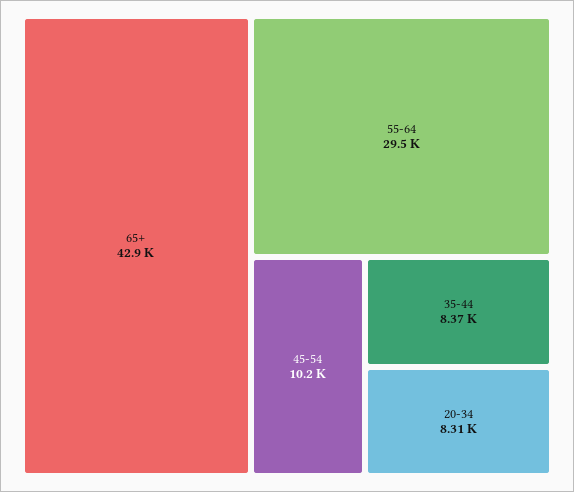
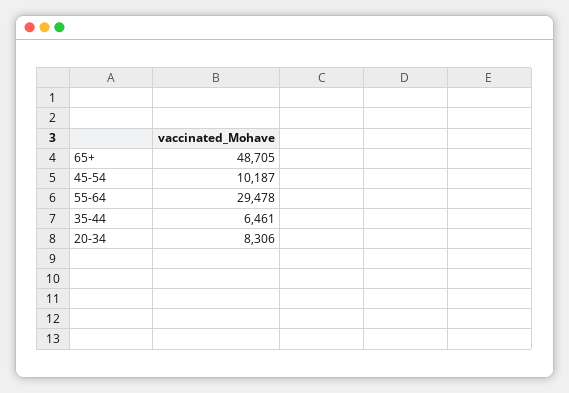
65+: 42900 -> 48705
35-44: 8370 -> 6461

